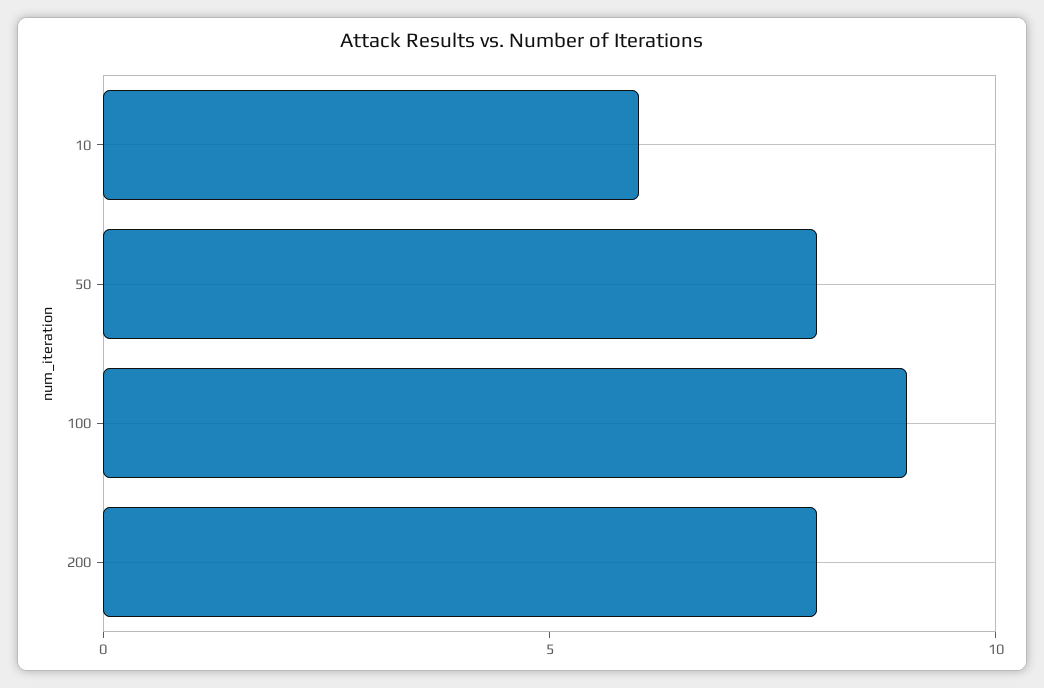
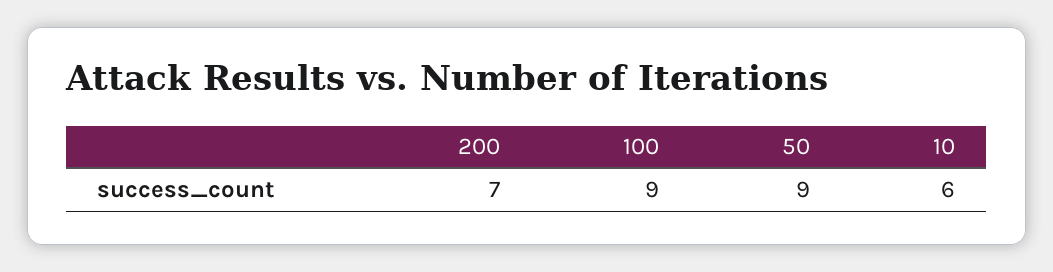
50: 8 -> 9
200: 8 -> 7

